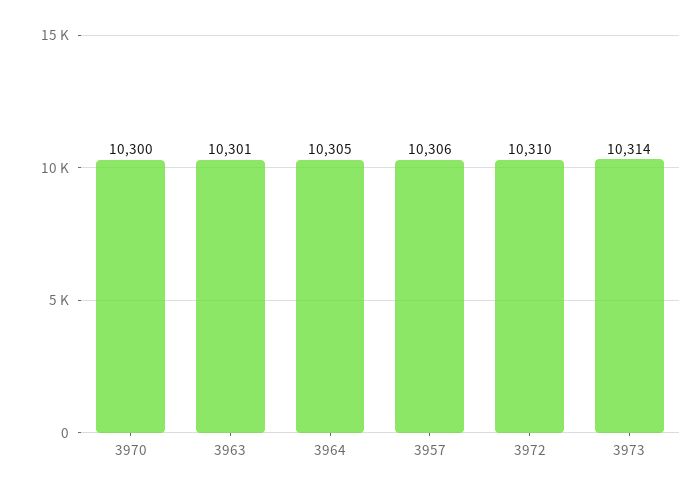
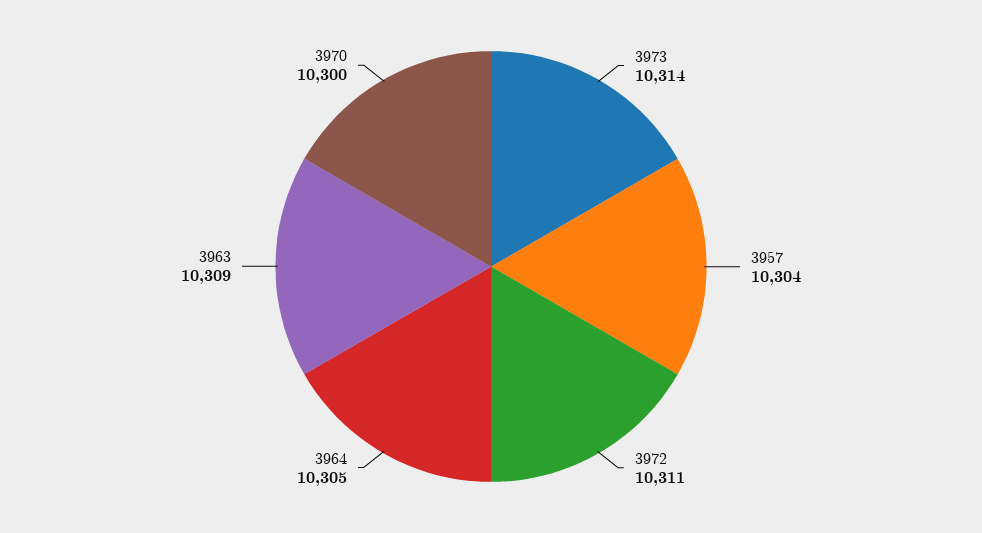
3963: 10301 -> 10309
3957: 10306 -> 10304
3972: 10310 -> 10311

